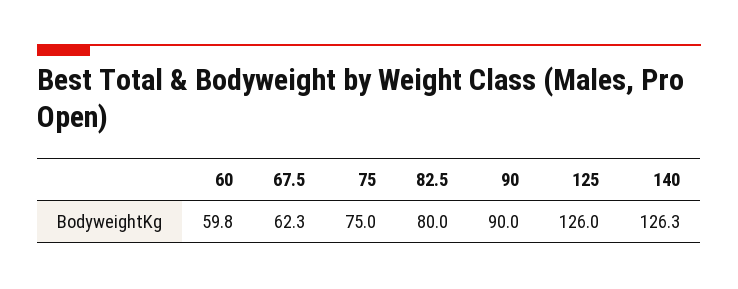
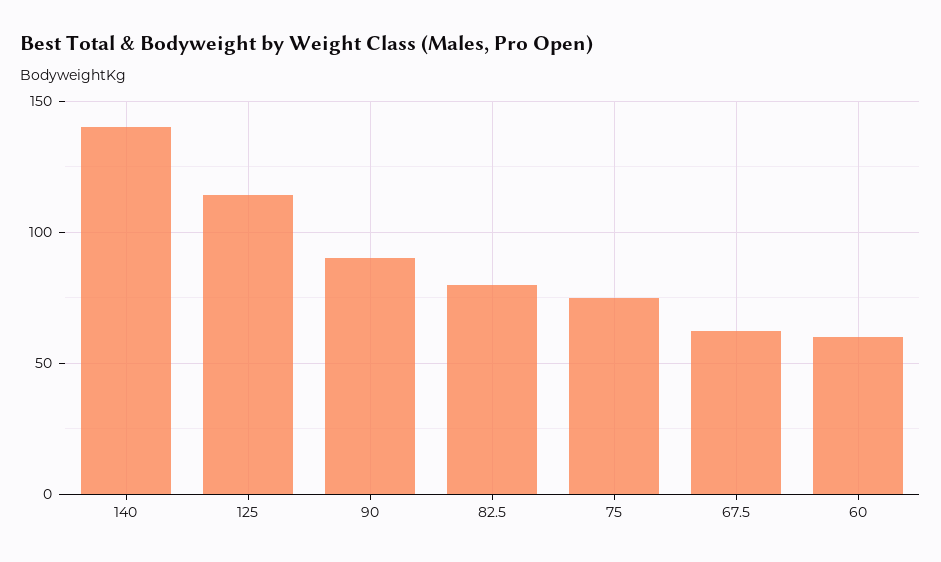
125: 126 -> 115
140: 126.3 -> 140

